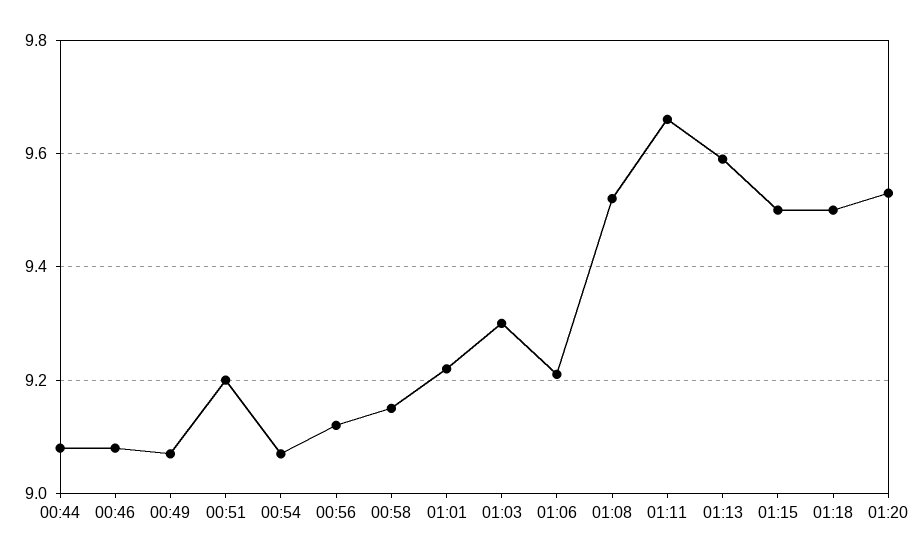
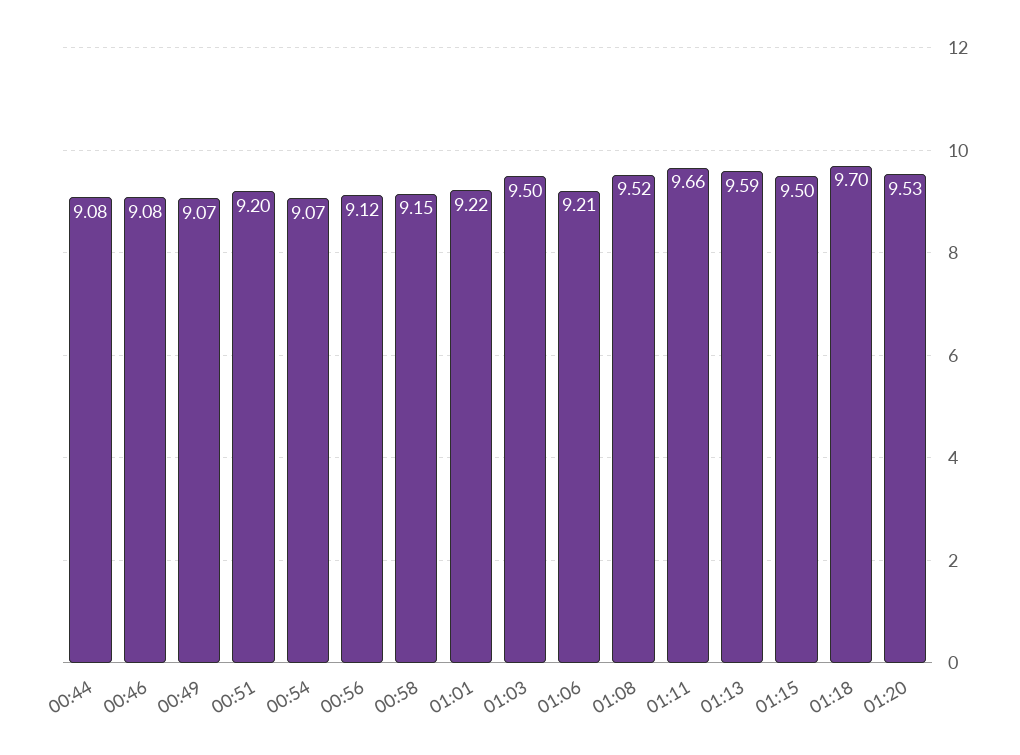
01:03: 9.3 -> 9.5
01:18: 9.5 -> 9.7

